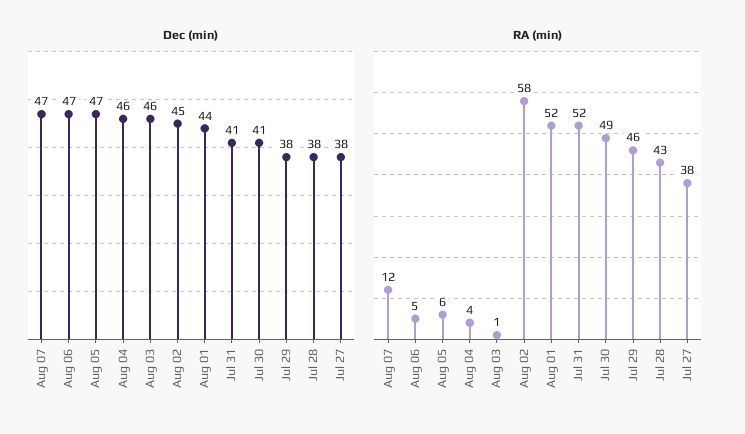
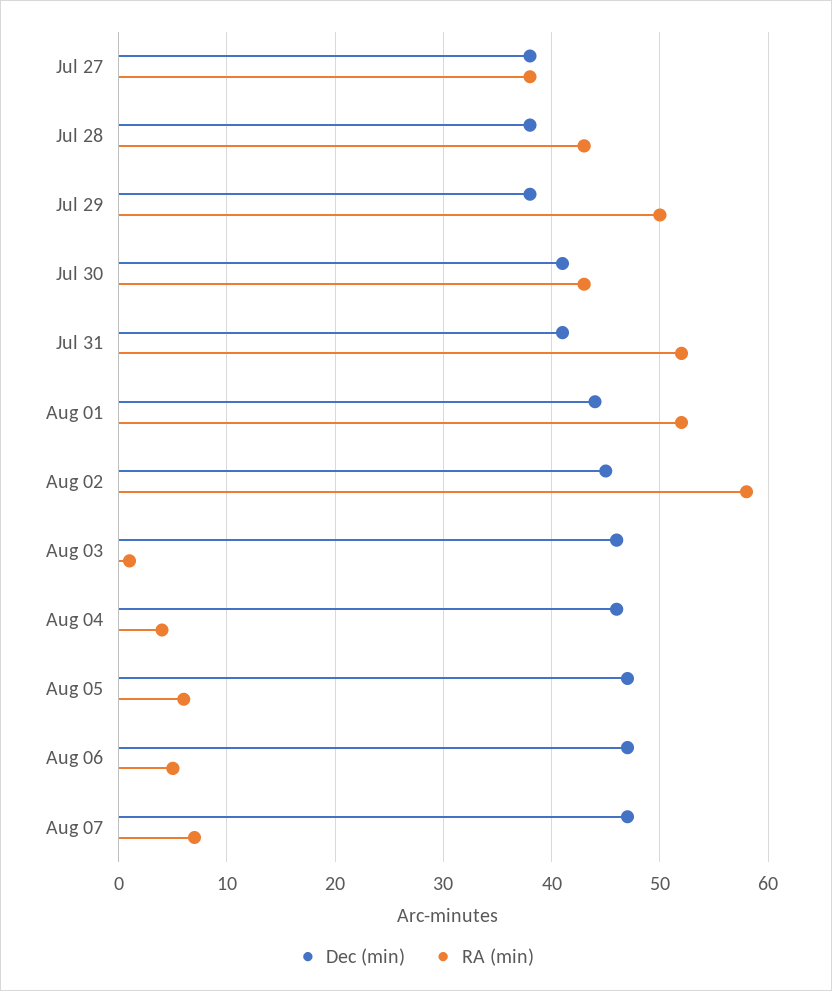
RA (min), Aug 07: 12 -> 7
RA (min), Jul 30: 49 -> 43
RA (min), Jul 29: 46 -> 50

